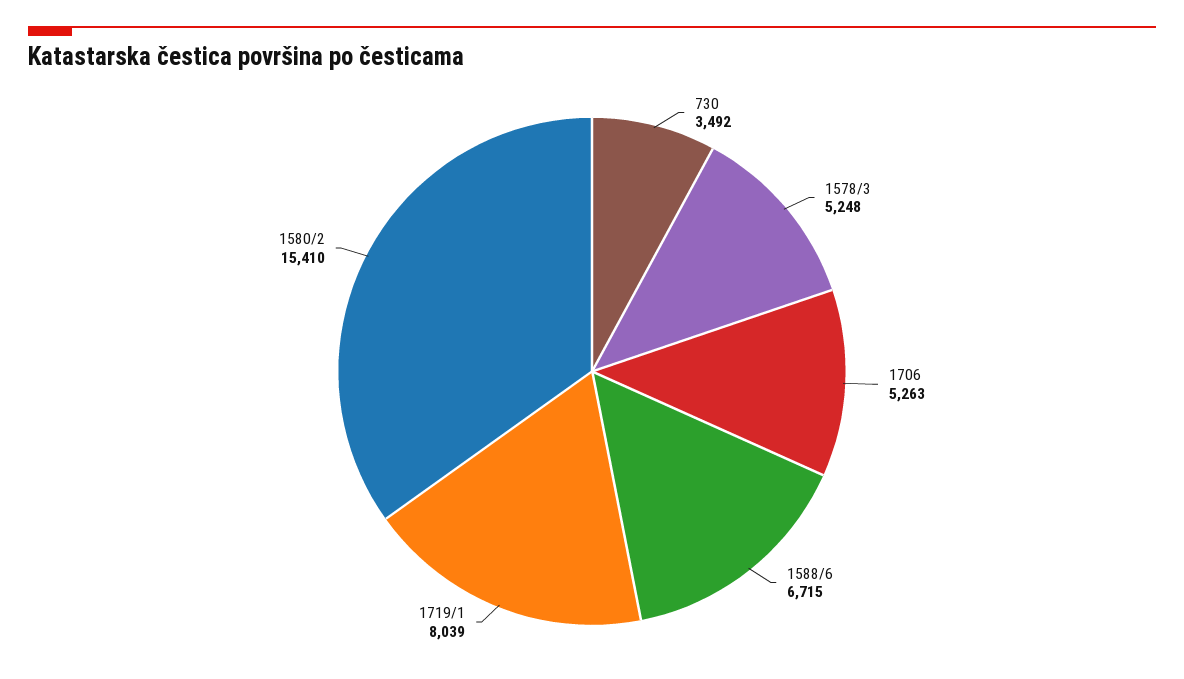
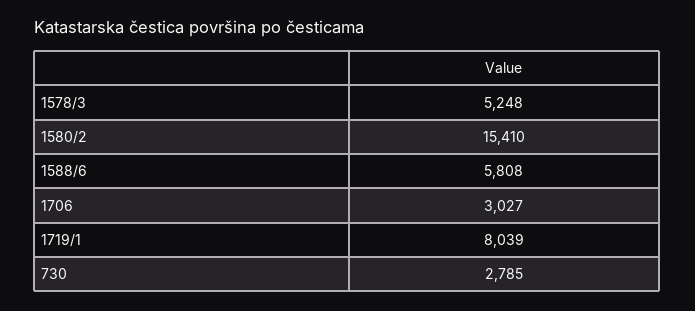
730: 3492 -> 2785
1706: 5263 -> 3027
1588/6: 6715 -> 5808

